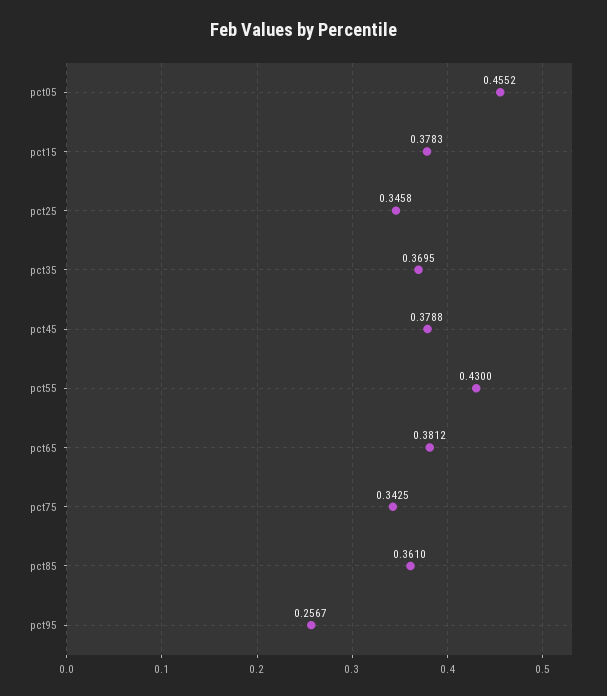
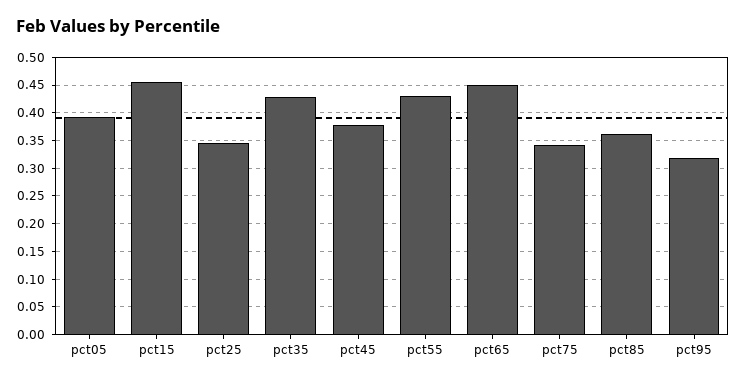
pct05: 0.4552 -> 0.4
pct15: 0.3783 -> 0.45
pct35: 0.3695 -> 0.425
pct65: 0.3812 -> 0.45
pct95: 0.2567 -> 0.325

